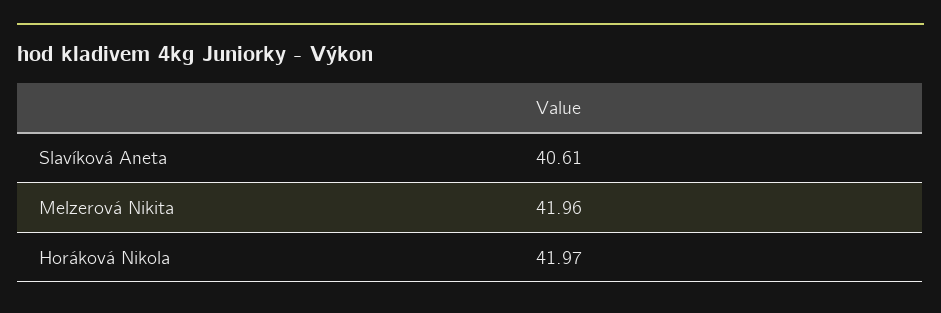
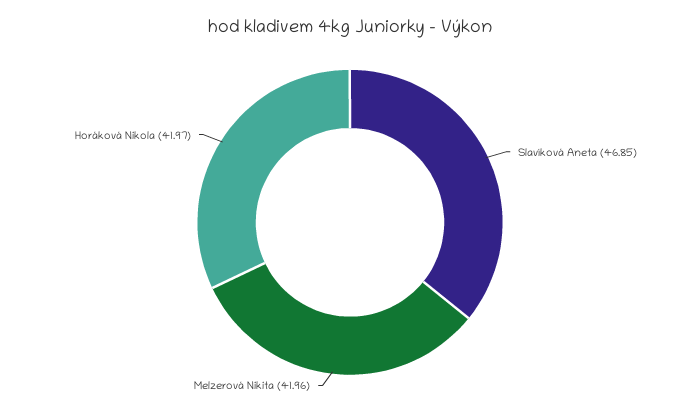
Slavíková Aneta: 40.61 -> 46.85

